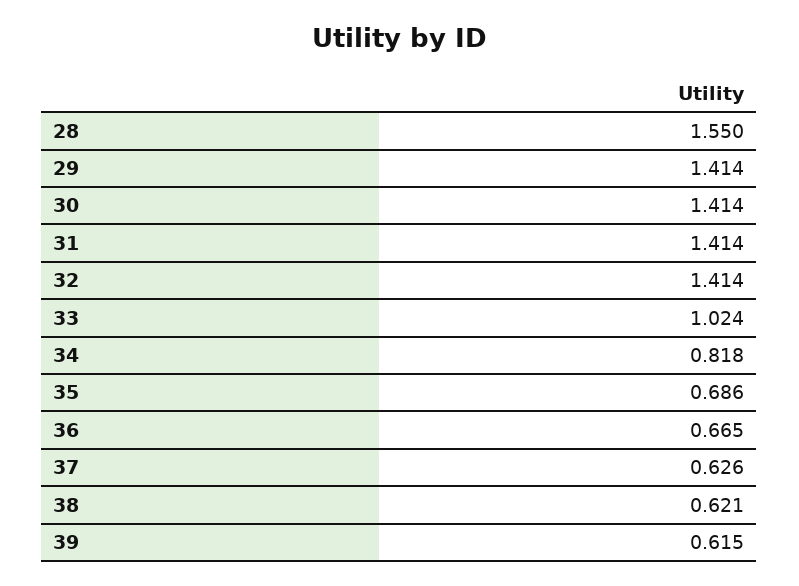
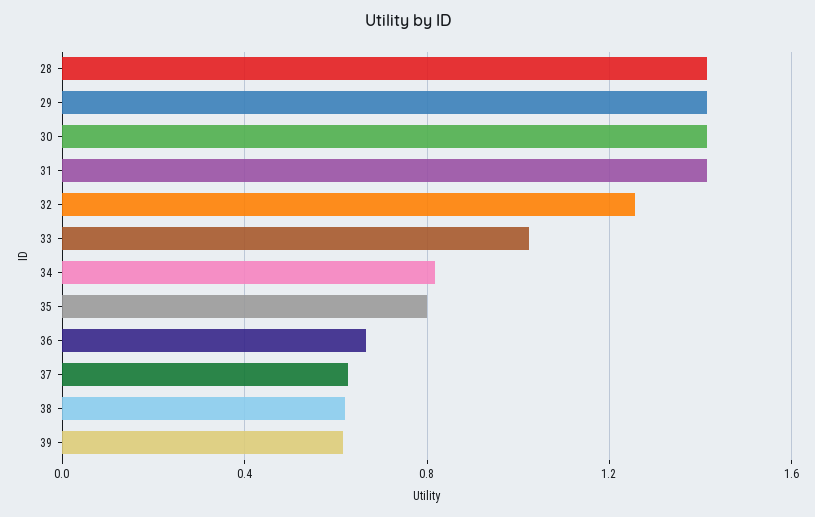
28: 1.55 -> 1.4
32: 1.414 -> 1.25
35: 0.686 -> 0.8

